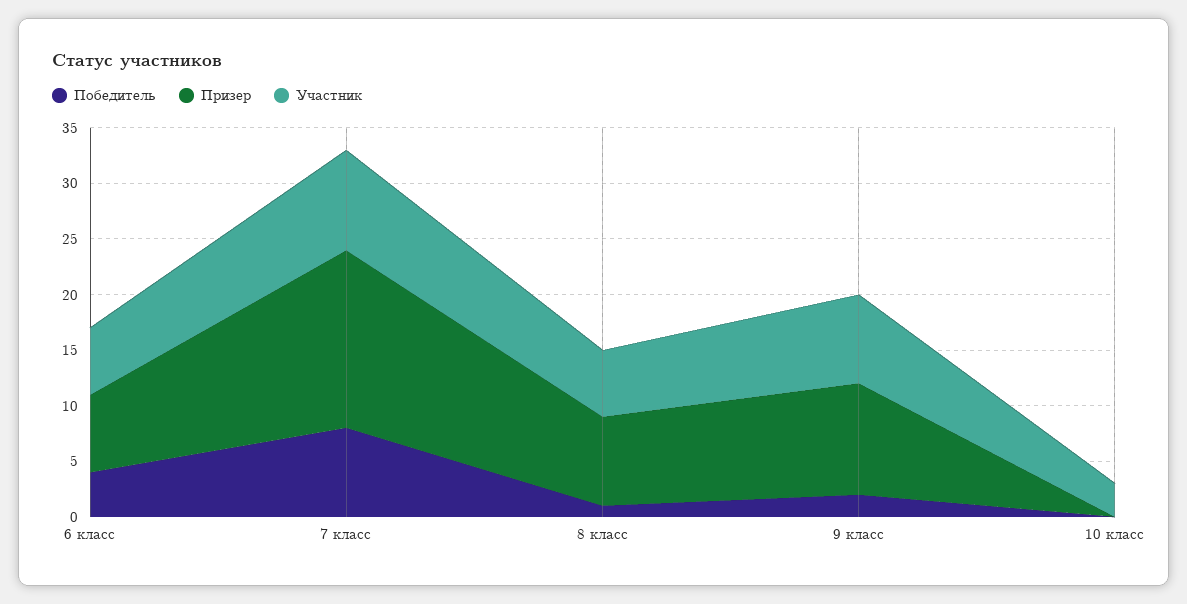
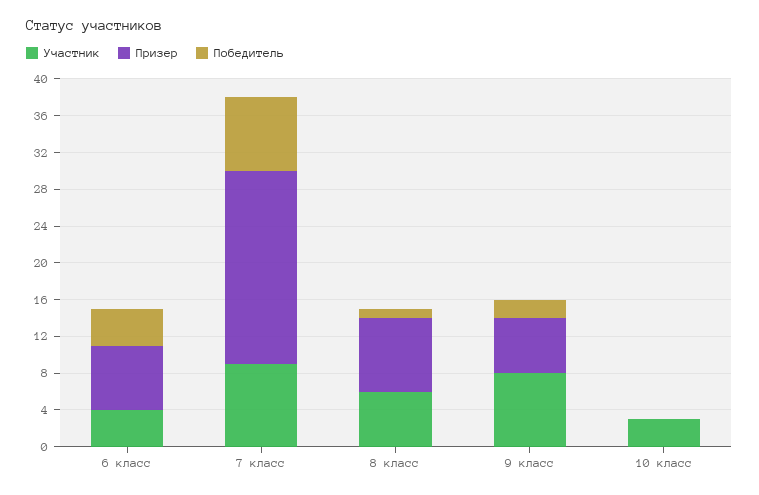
Участник, 6 класс: 6 -> 4
Призер, 7 класс: 16 -> 21
Призер, 9 класс: 10 -> 6

